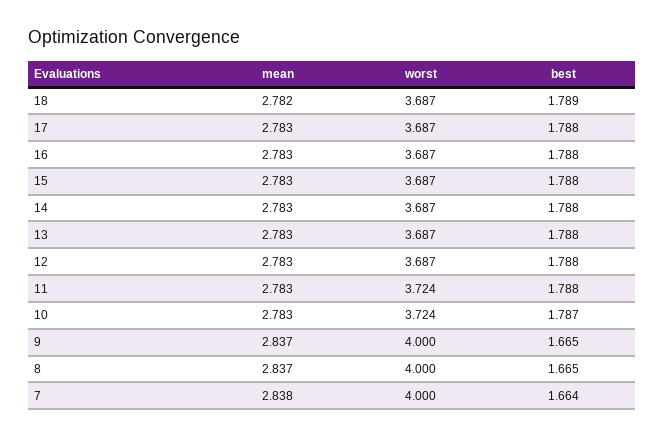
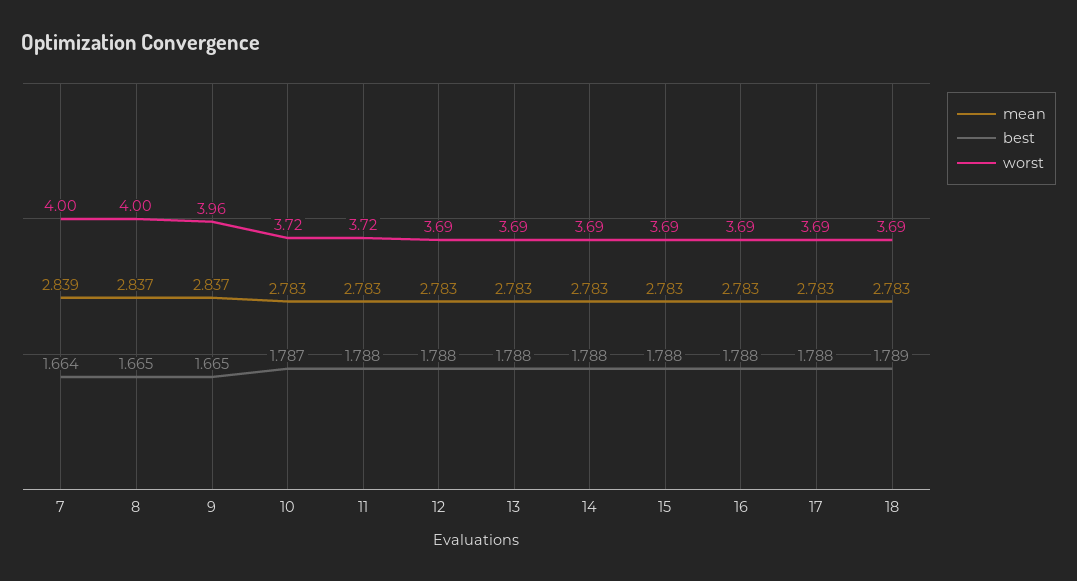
mean, 18: 2.782 -> 2.783
worst, 9: 4 -> 3.96
mean, 7: 2.838 -> 2.839

